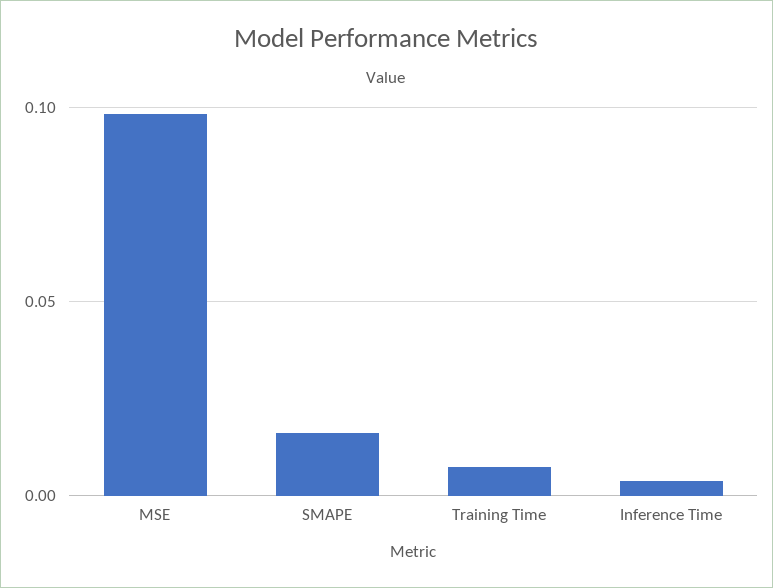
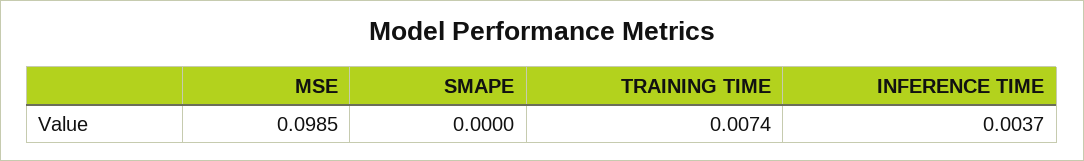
SMAPE: 0.015 -> 0

